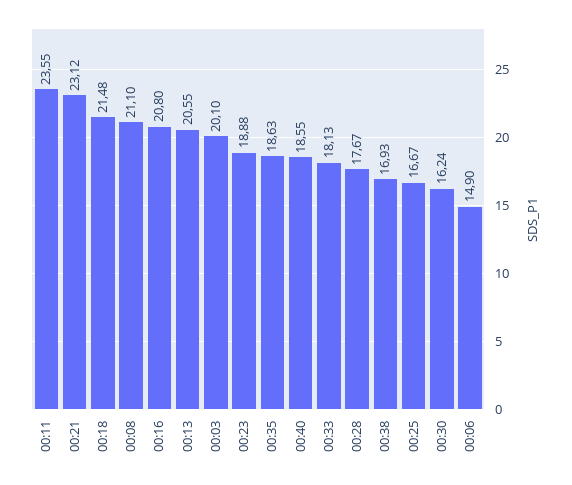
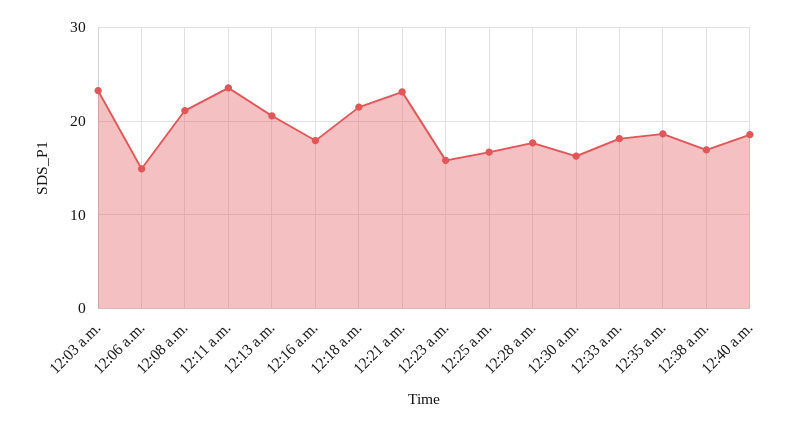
00:16: 20.8 -> 18
00:03: 20.1 -> 23
00:23: 18.88 -> 16

